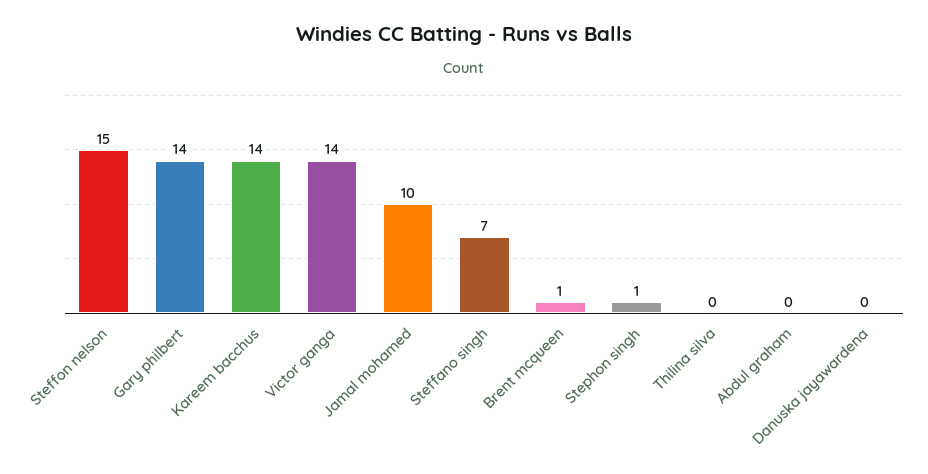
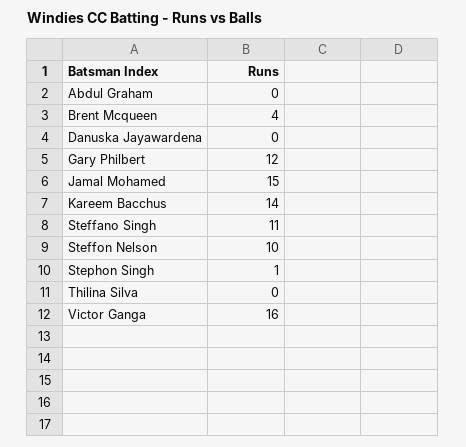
Steffon nelson: 15 -> 10
Gary philbert: 14 -> 12
Victor ganga: 14 -> 16
Jamal mohamed: 10 -> 15
Steffano singh: 7 -> 11
Brent mcqueen: 1 -> 4

